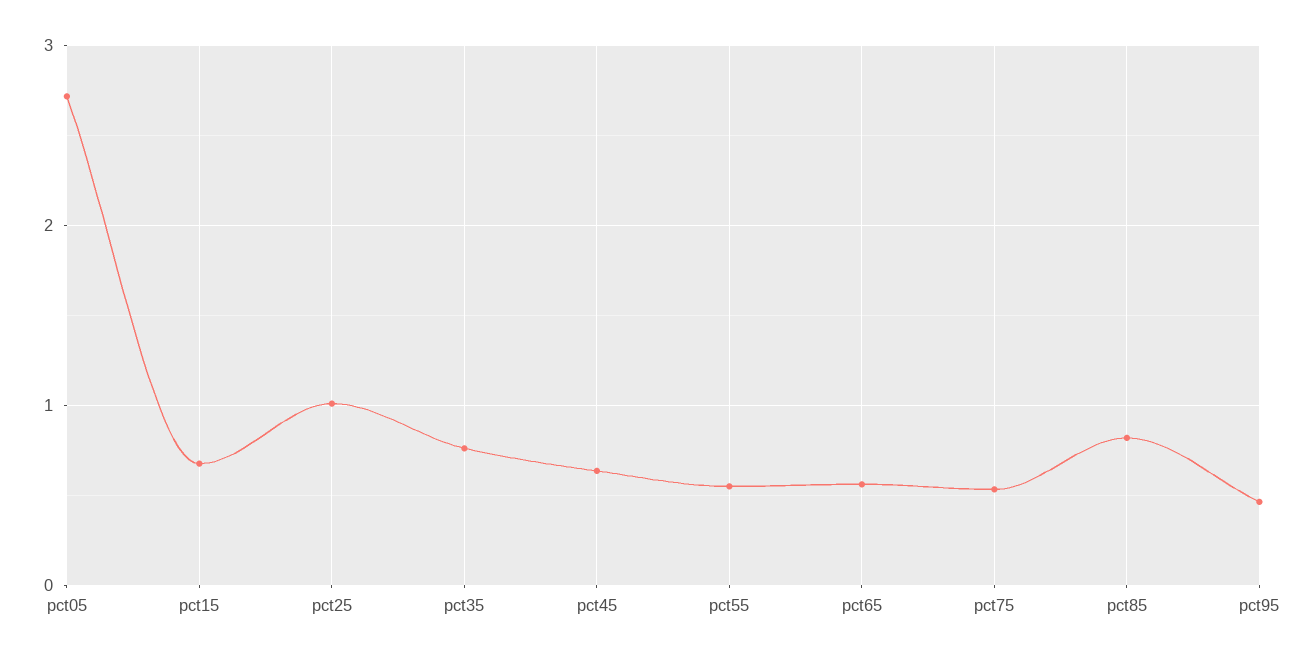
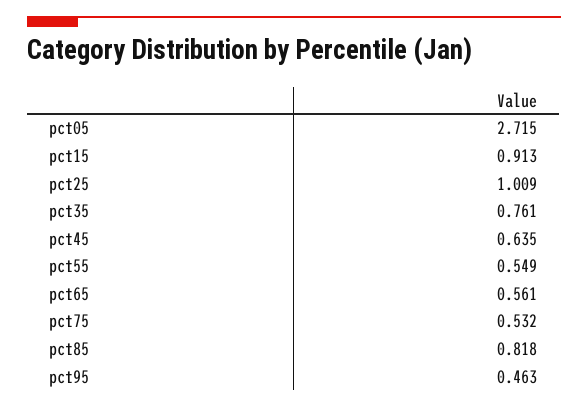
pct15: 0.7 -> 0.913

